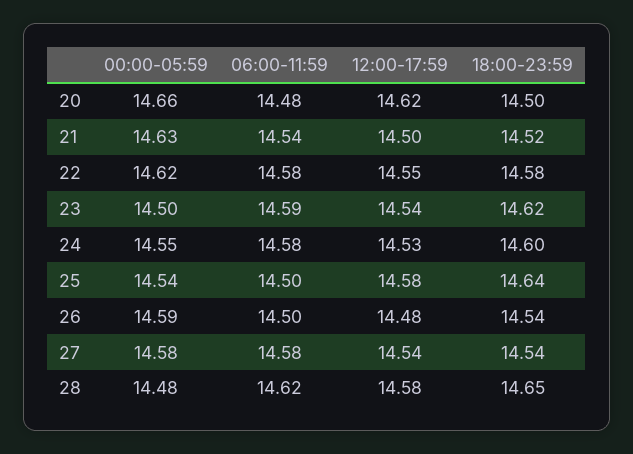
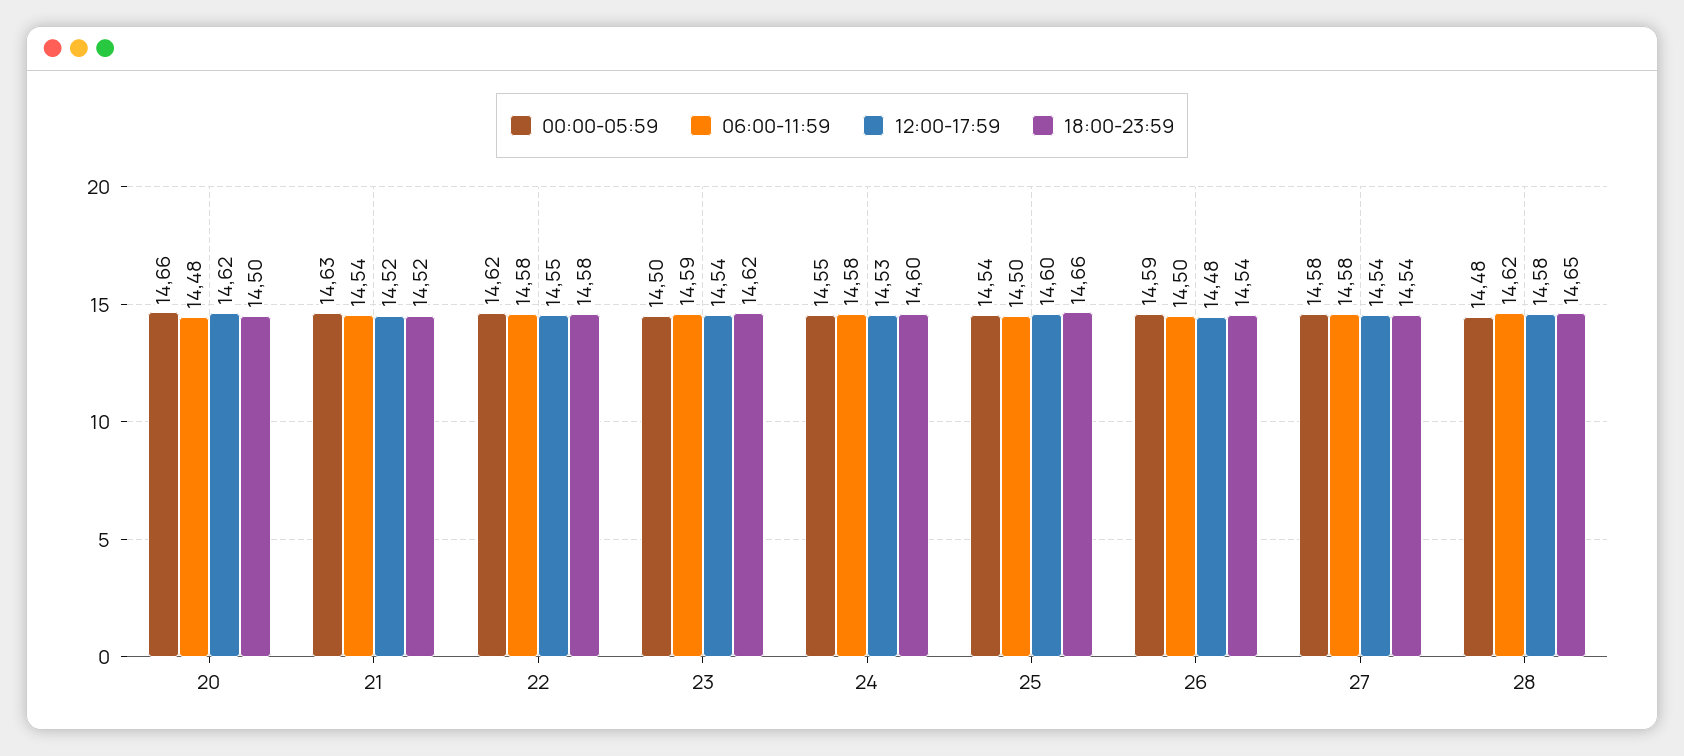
12:00-17:59, 21: 14.5 -> 14.52
12:00-17:59, 25: 14.58 -> 14.6
18:00-23:59, 25: 14.64 -> 14.66

